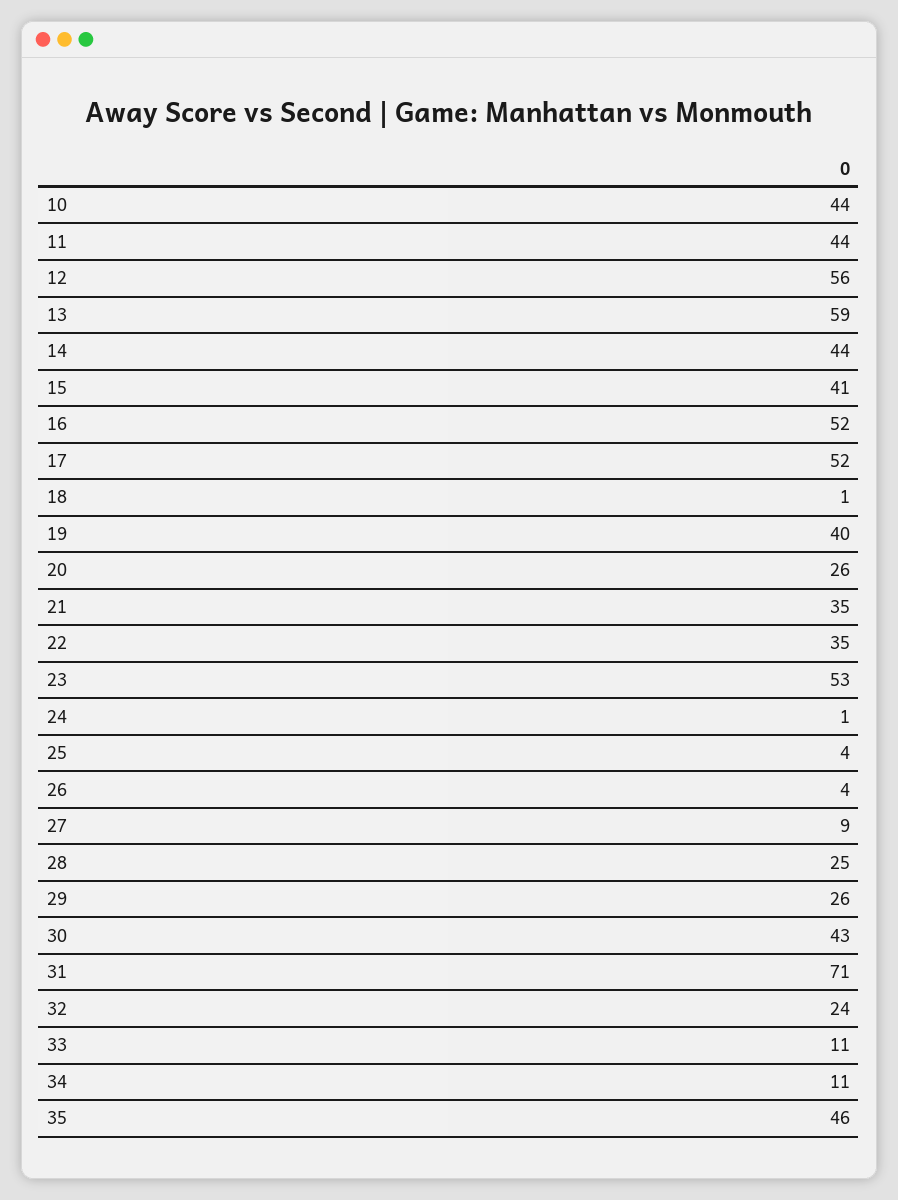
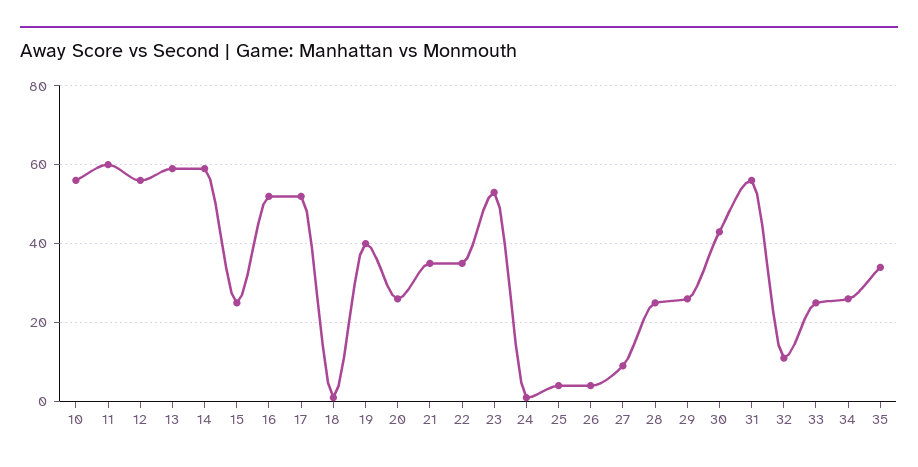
10: 44 -> 55
11: 44 -> 60
14: 44 -> 60
15: 41 -> 25
31: 71 -> 55
32: 24 -> 10
33: 11 -> 25
34: 11 -> 25
35: 46 -> 35

